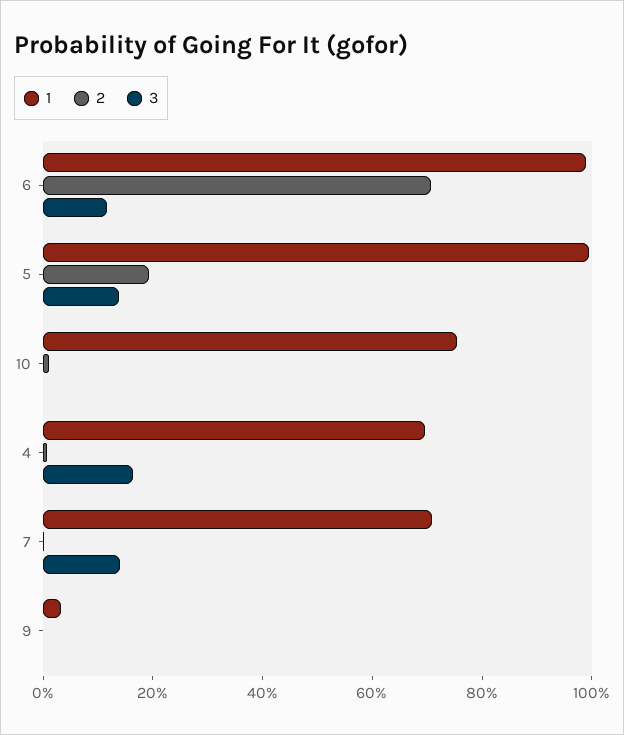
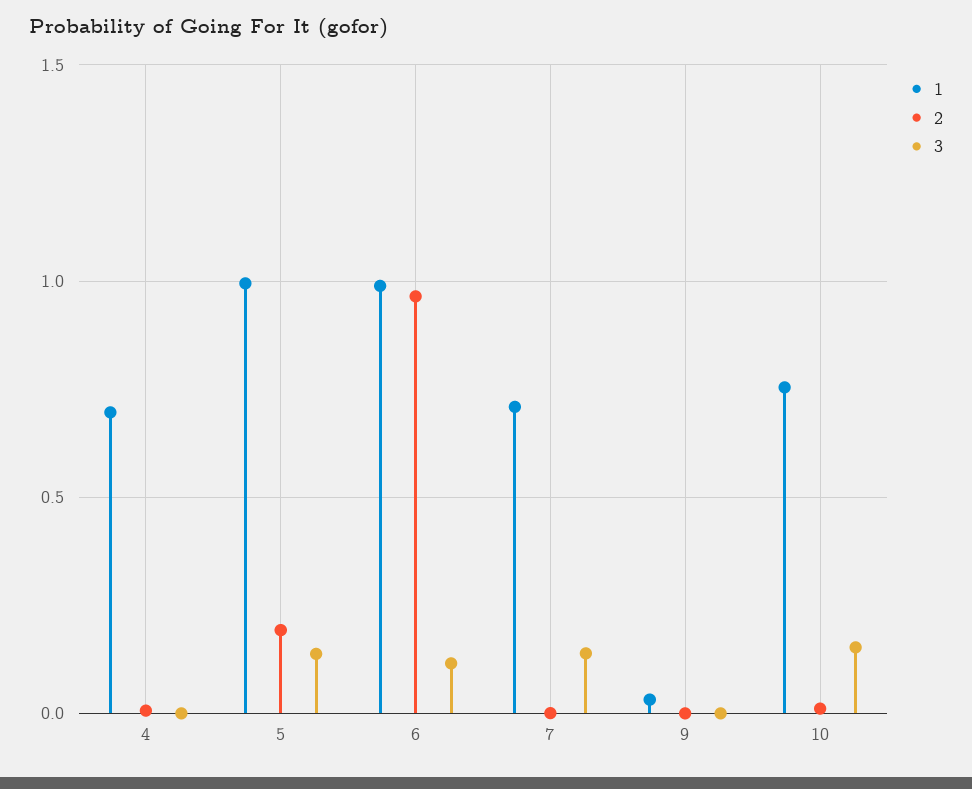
2, 6: 0.7 -> 0.95
3, 10: 0 -> 0.15
3, 4: 0.15 -> 0

